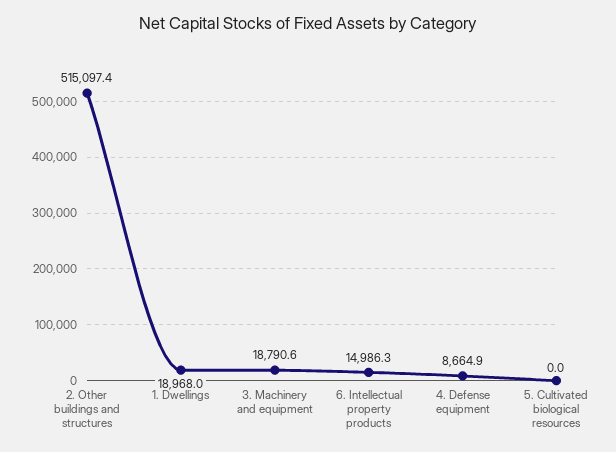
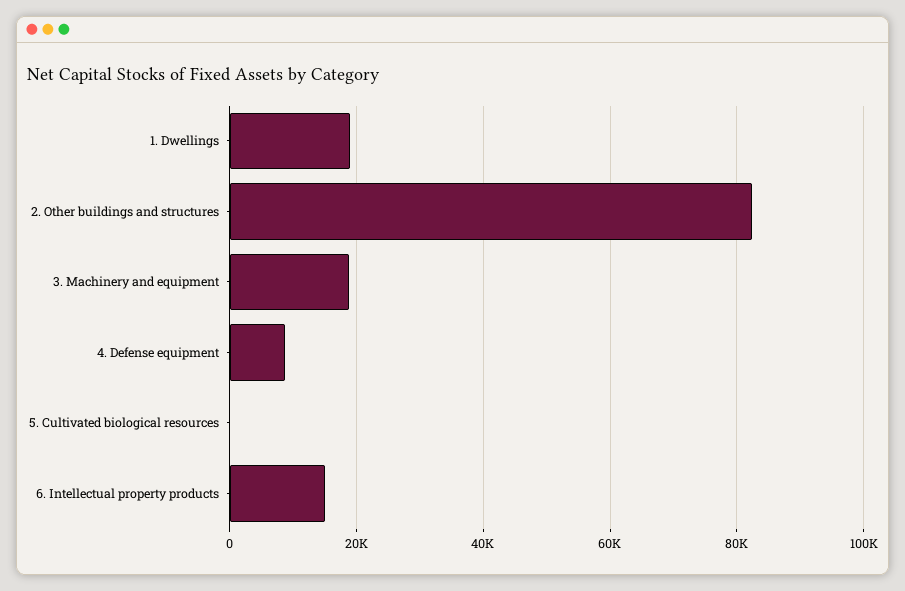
2. Other buildings and structures: 515097.4 -> 82000

